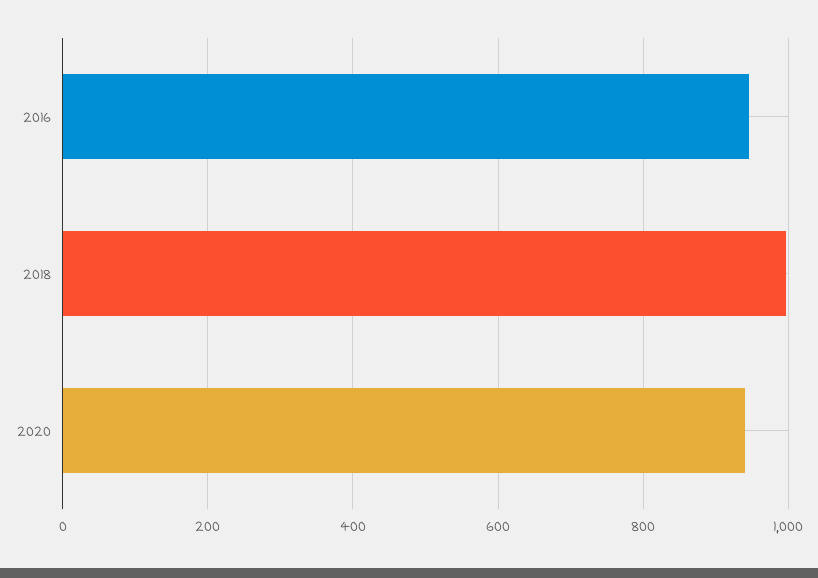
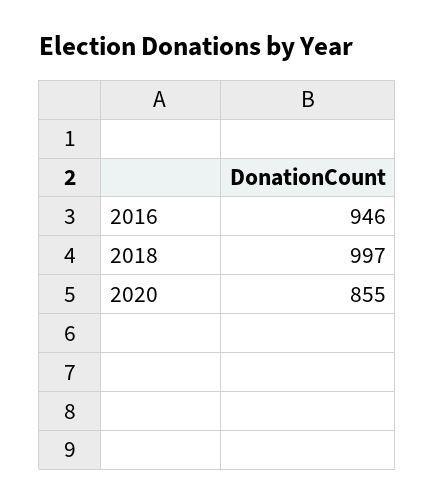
2020: 940 -> 855

